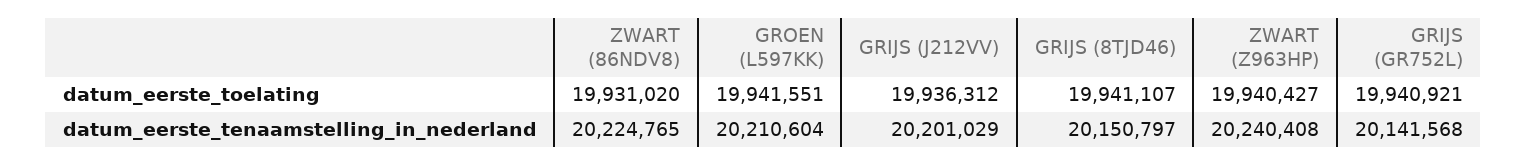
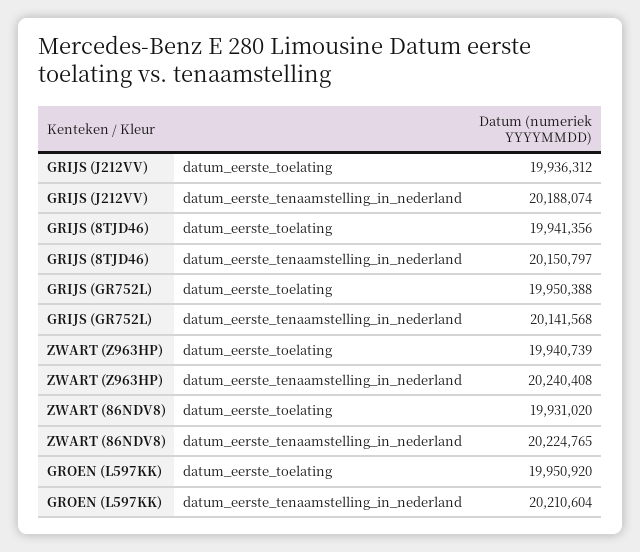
GROEN (L597KK), datum_eerste_toelating: 19941551 -> 19950920
GRIJS (8TJD46), datum_eerste_toelating: 19941107 -> 19941356
ZWART (Z963HP), datum_eerste_toelating: 19940427 -> 19940739
GRIJS (GR752L), datum_eerste_toelating: 19940921 -> 19950388
GRIJS (J212VV), datum_eerste_tenaamstelling_in_nederland: 20201029 -> 20188074

